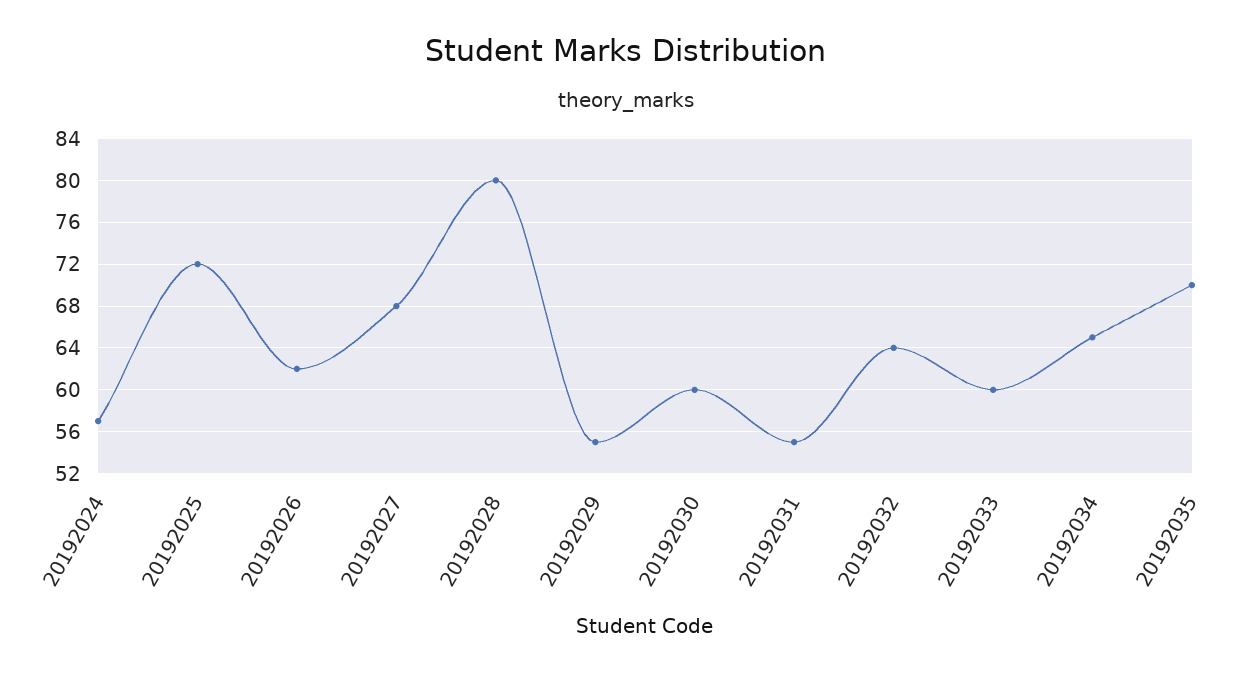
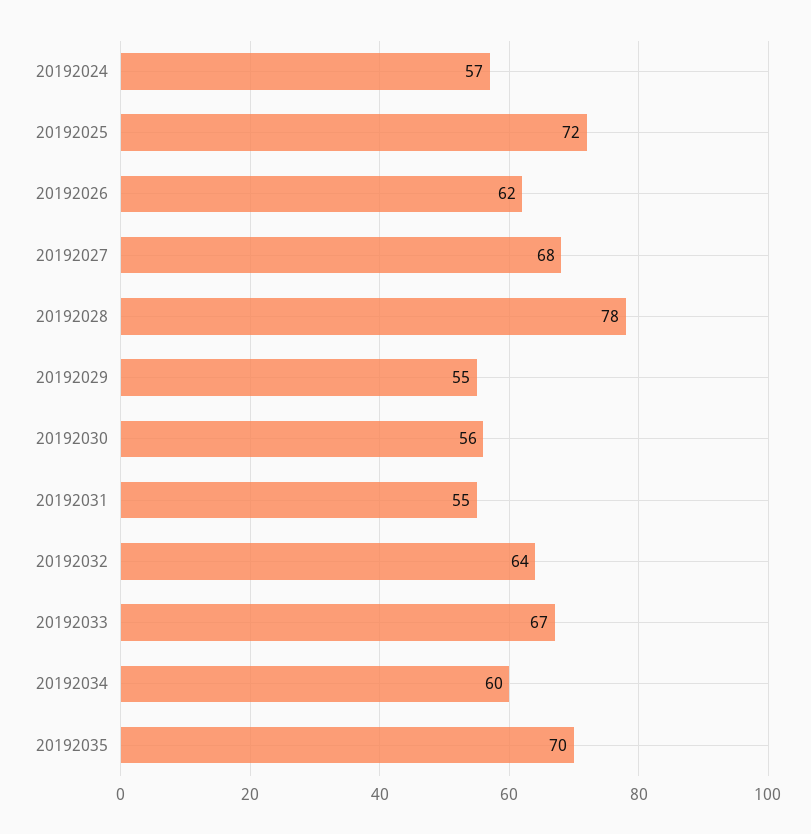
20192028: 80 -> 78
20192030: 60 -> 56
20192033: 60 -> 67
20192034: 65 -> 60

